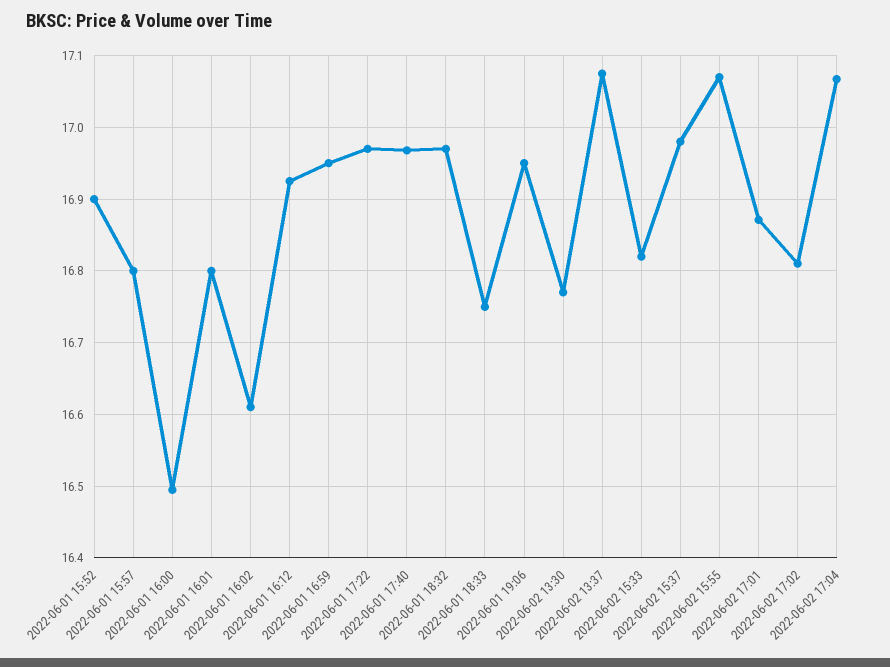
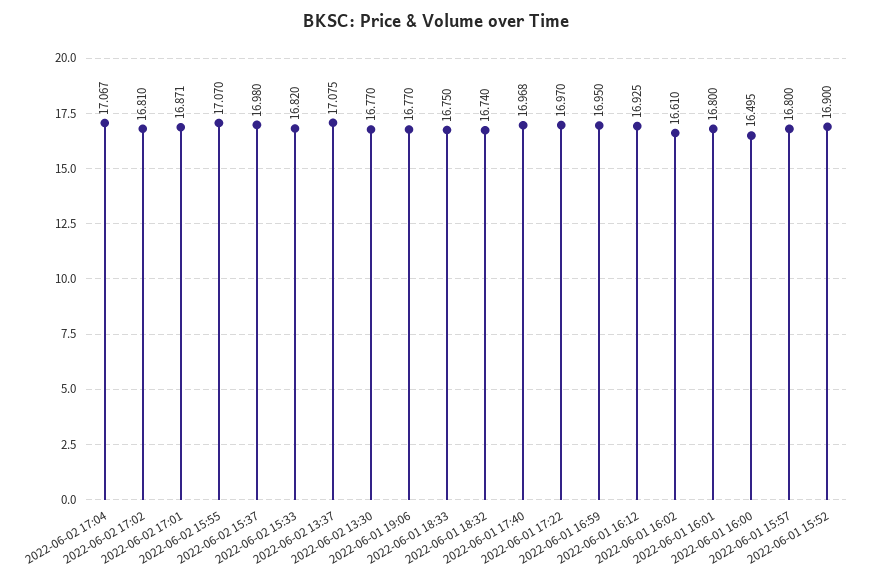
2022-06-01 18:32: 16.97 -> 16.74
2022-06-01 19:06: 16.95 -> 16.77

